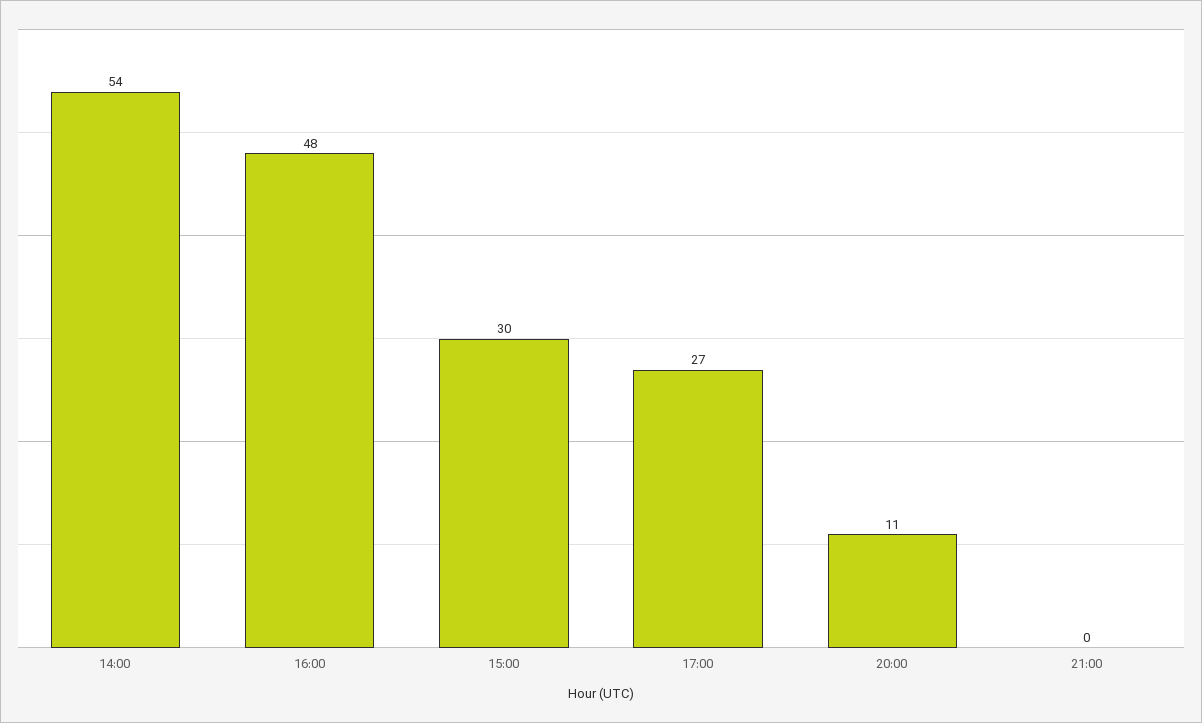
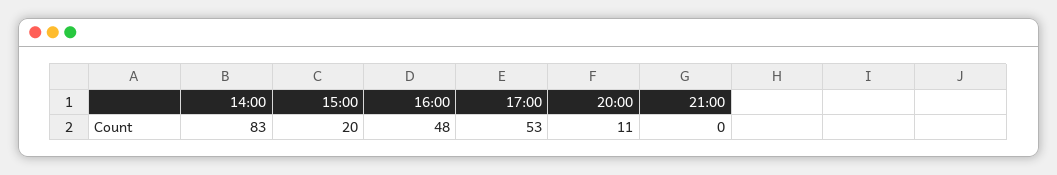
14:00: 54 -> 83
15:00: 30 -> 20
17:00: 27 -> 53

